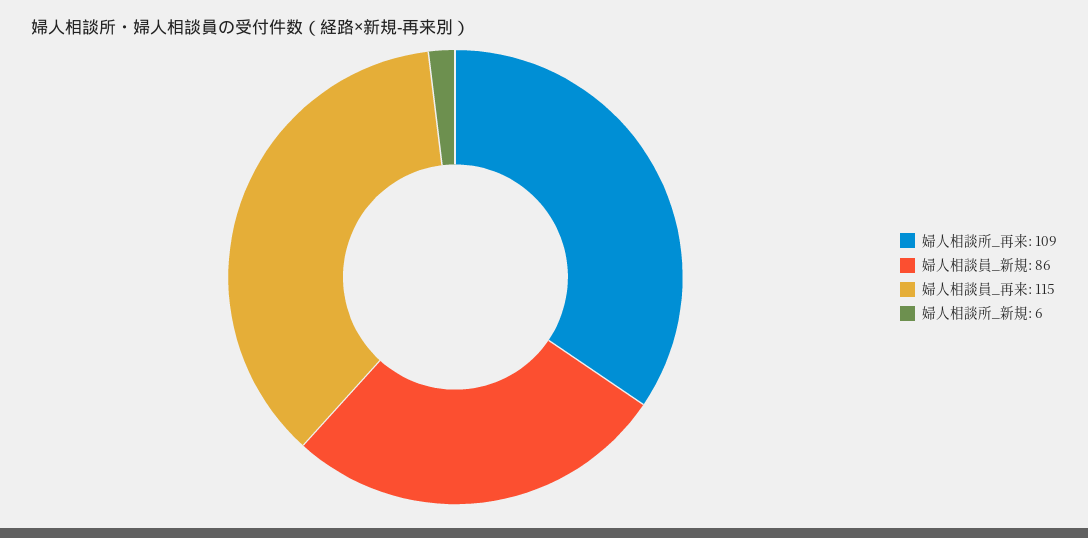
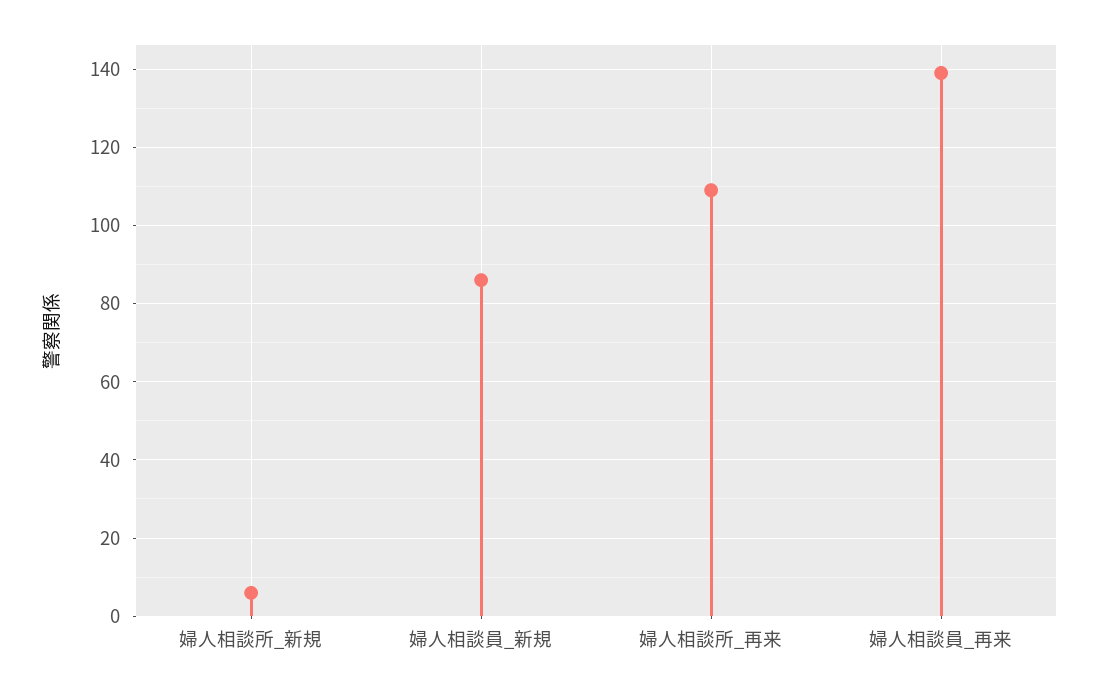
婦人相談員_再来: 115 -> 140

